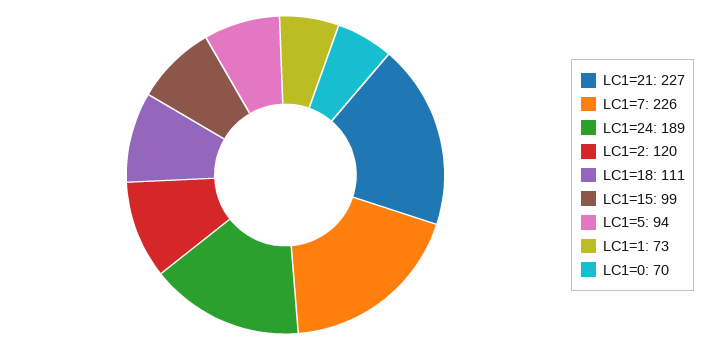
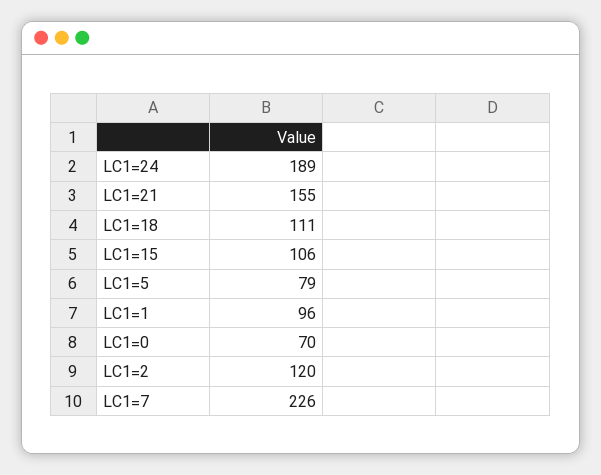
LC1=21: 227 -> 155
LC1=15: 99 -> 106
LC1=5: 94 -> 79
LC1=1: 73 -> 96

